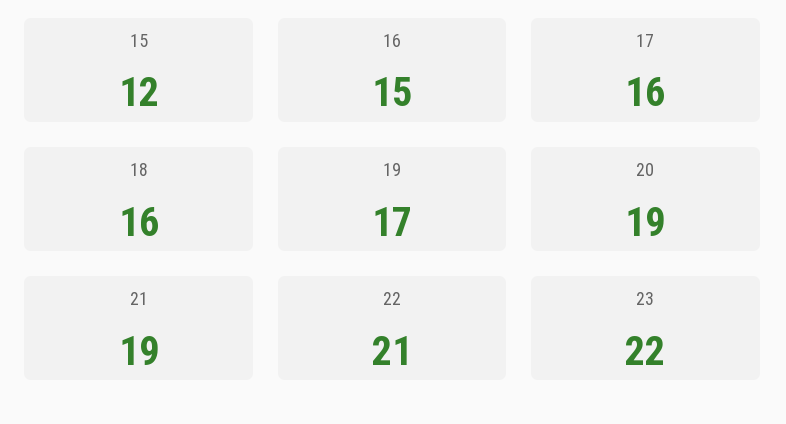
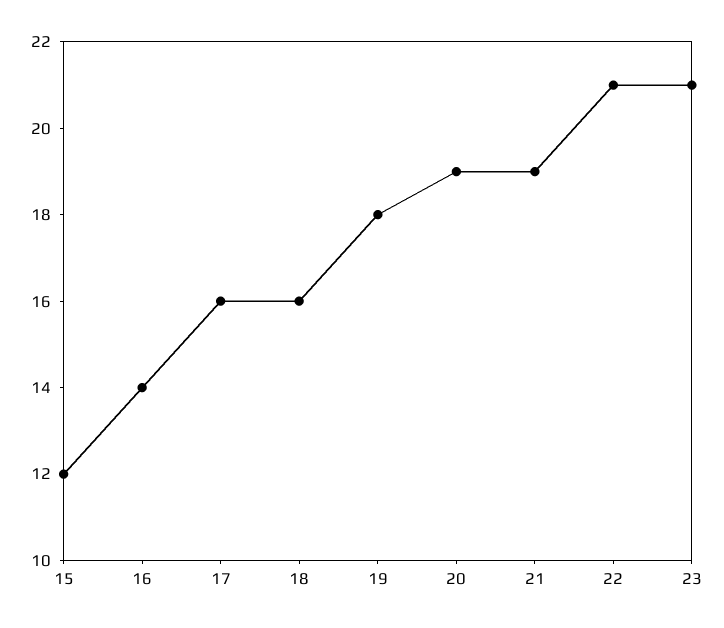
16: 15 -> 14
19: 17 -> 18
23: 22 -> 21

